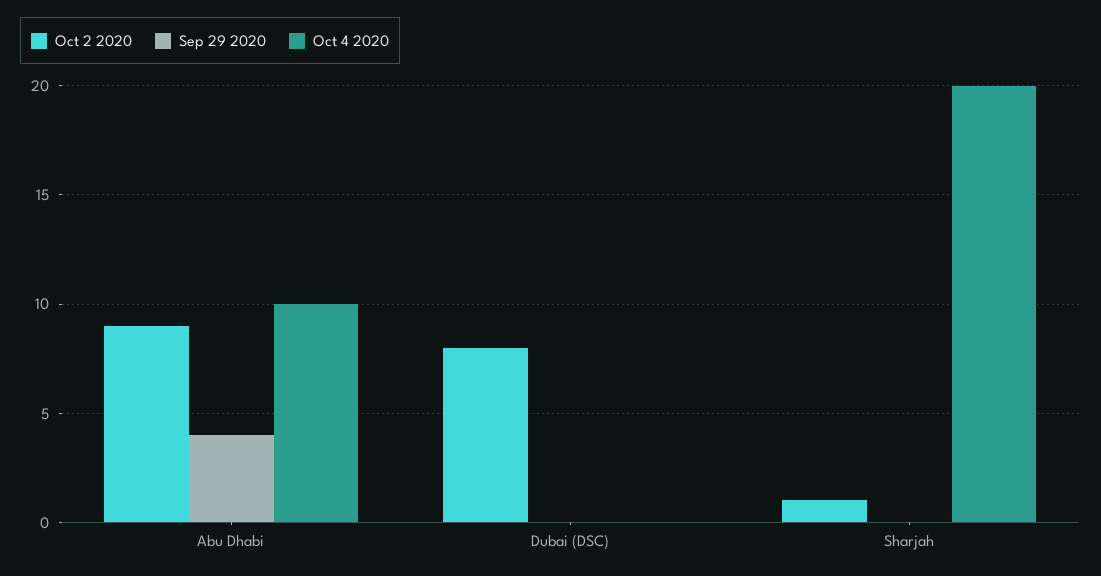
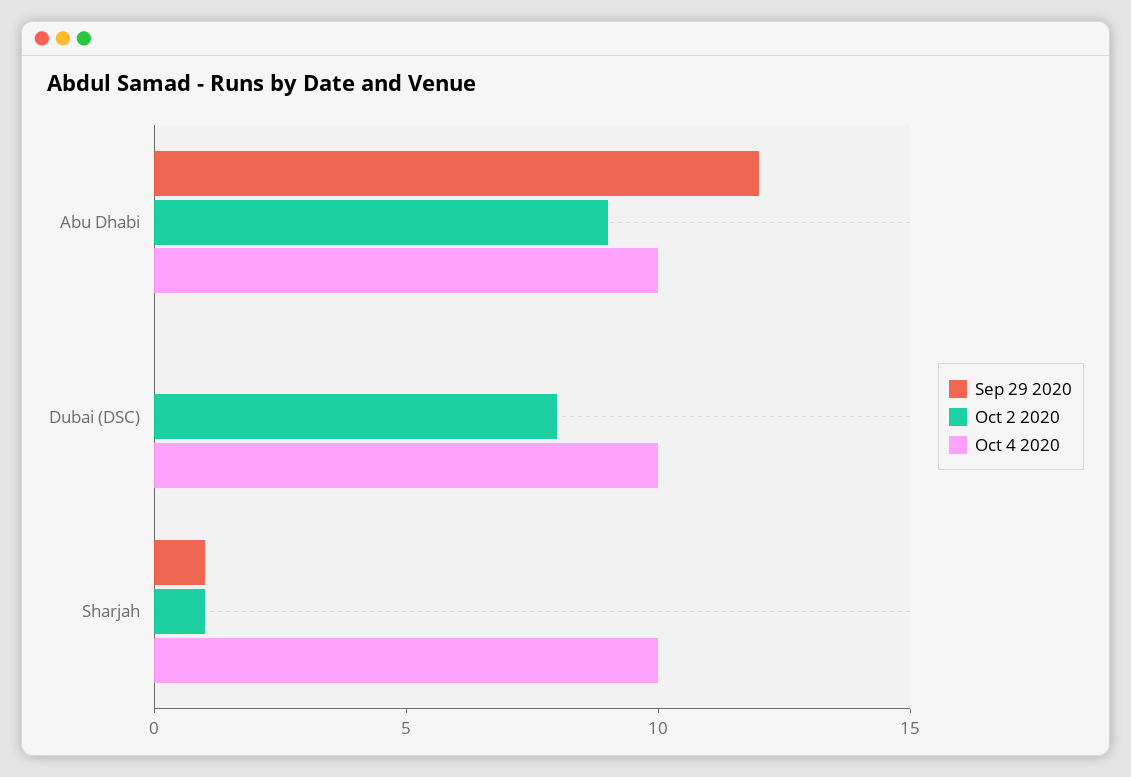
Sep 29 2020, Abu Dhabi: 4 -> 12
Oct 4 2020, Dubai (DSC): 0 -> 10
Sep 29 2020, Sharjah: 0 -> 1
Oct 4 2020, Sharjah: 20 -> 10

